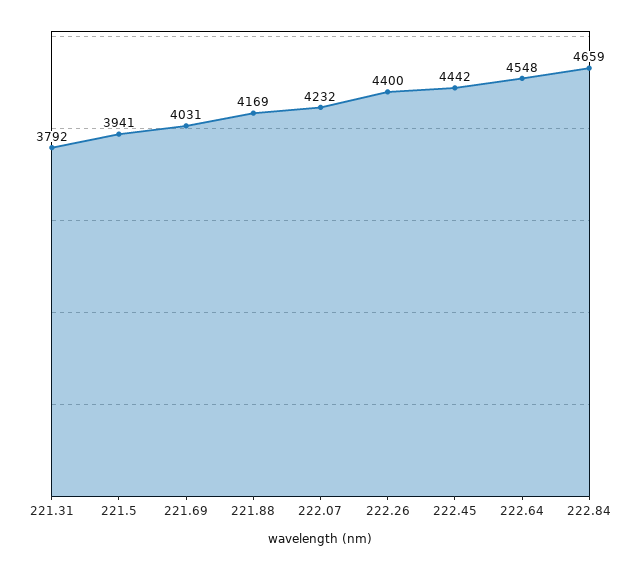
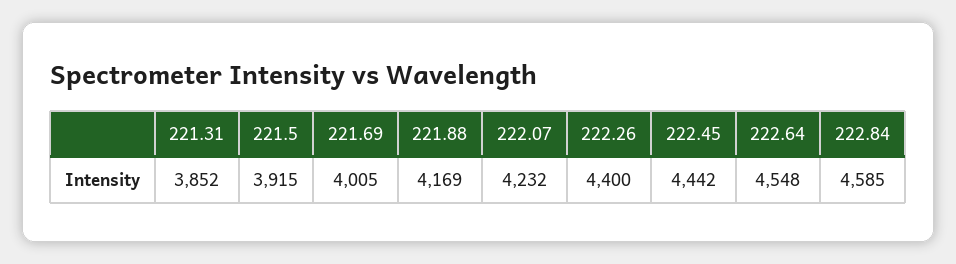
221.31: 3792 -> 3852
221.5: 3941 -> 3915
221.69: 4031 -> 4005
222.84: 4659 -> 4585

